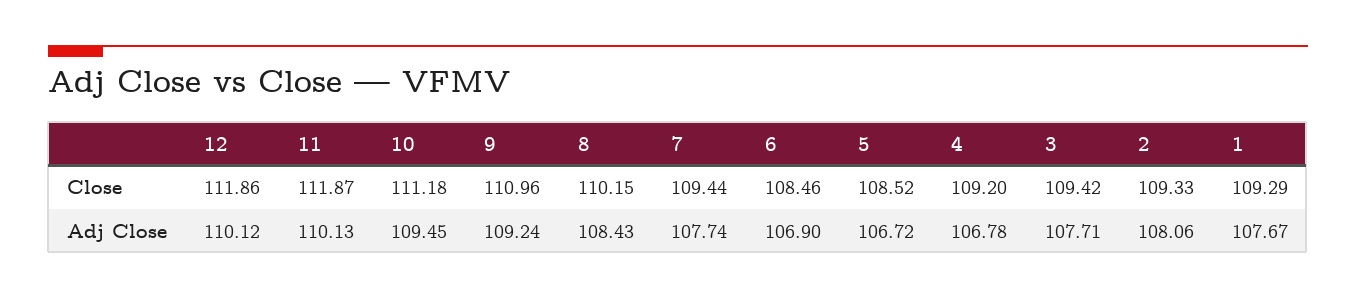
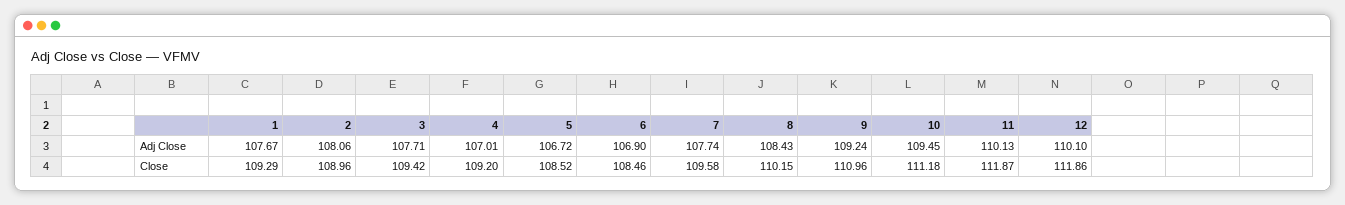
7, Close: 109.44 -> 109.58
2, Close: 109.33 -> 108.96
12, Adj Close: 110.12 -> 110.1
4, Adj Close: 106.78 -> 107.01

